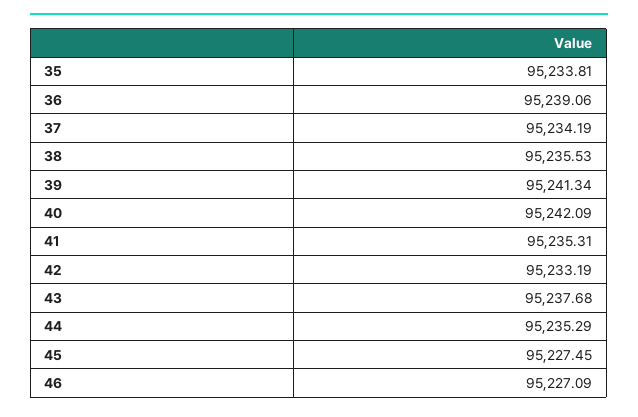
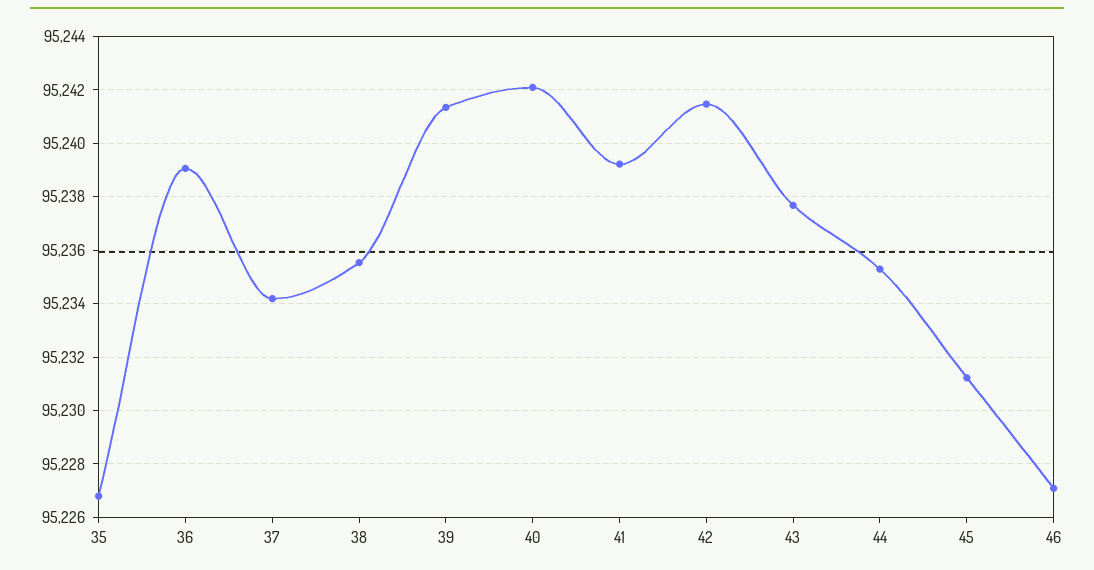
35: 95233.81 -> 95226.75
41: 95235.31 -> 95239.25
42: 95233.19 -> 95241.5
45: 95227.45 -> 95231.25

